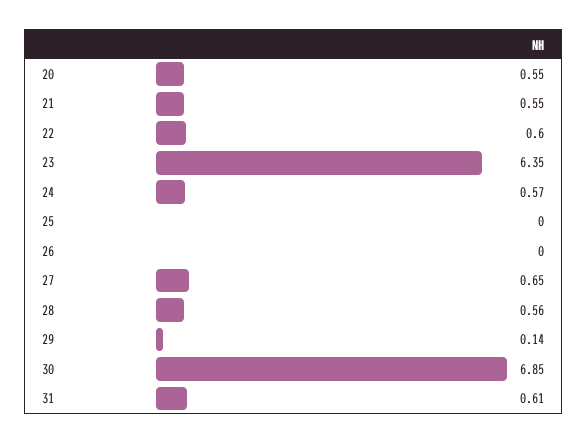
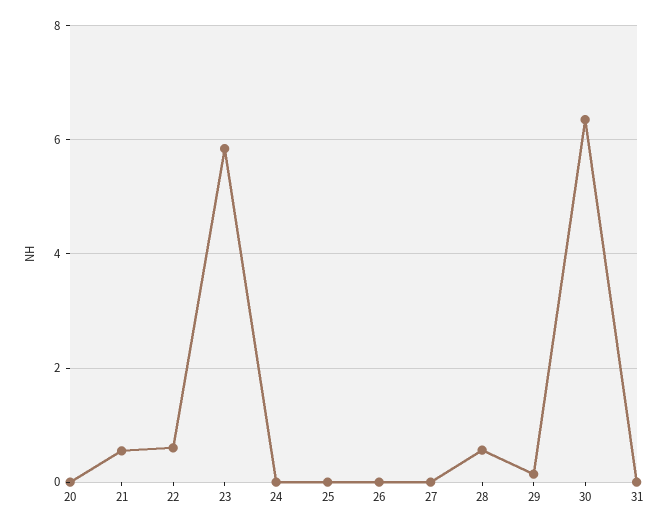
20: 0.55 -> 0
23: 6.35 -> 5.8
24: 0.57 -> 0
27: 0.65 -> 0
30: 6.85 -> 6.4
31: 0.61 -> 0

